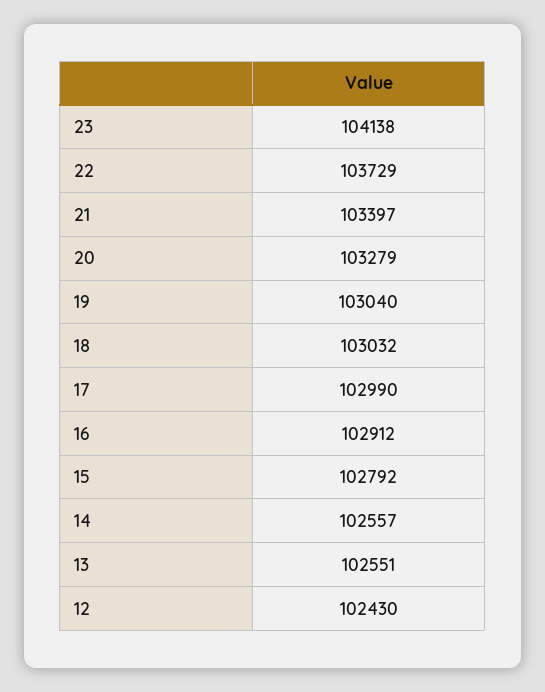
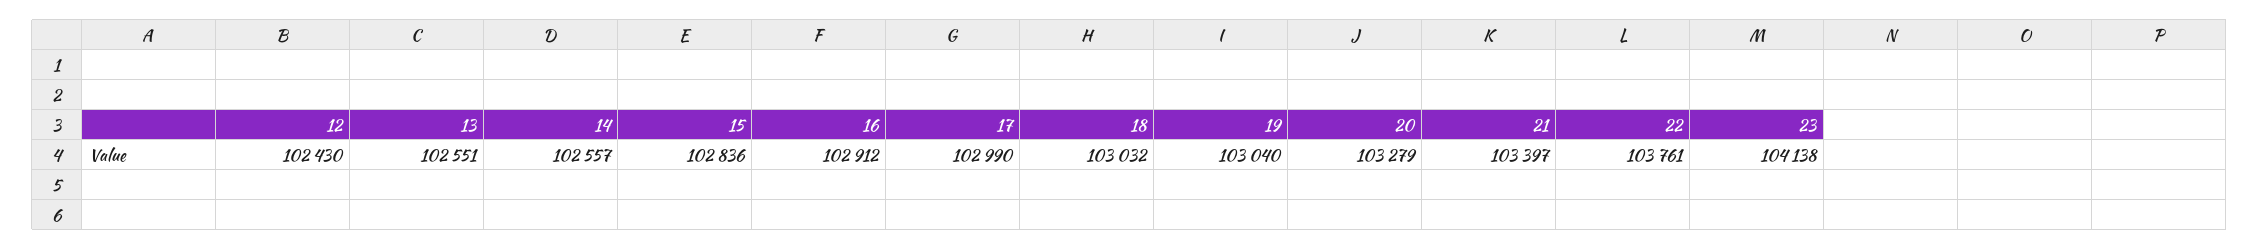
22: 103729 -> 103761
15: 102792 -> 102836

